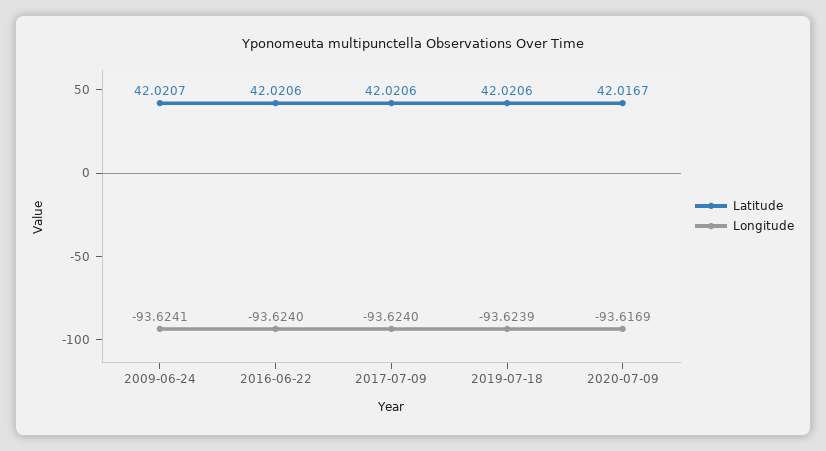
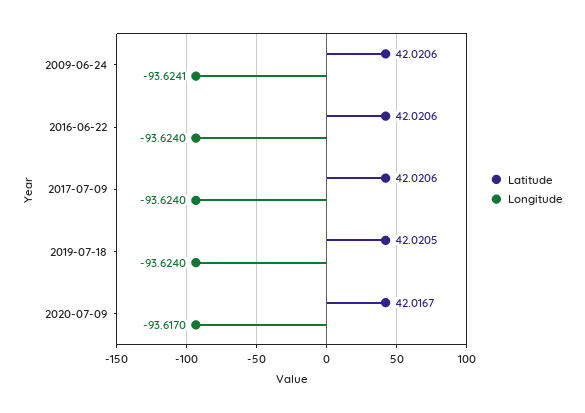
Latitude, 2009-06-24: 42.0207 -> 42.0206
Latitude, 2019-07-18: 42.0206 -> 42.0205
Longitude, 2019-07-18: -93.6239 -> -93.624
Longitude, 2020-07-09: -93.6169 -> -93.617

